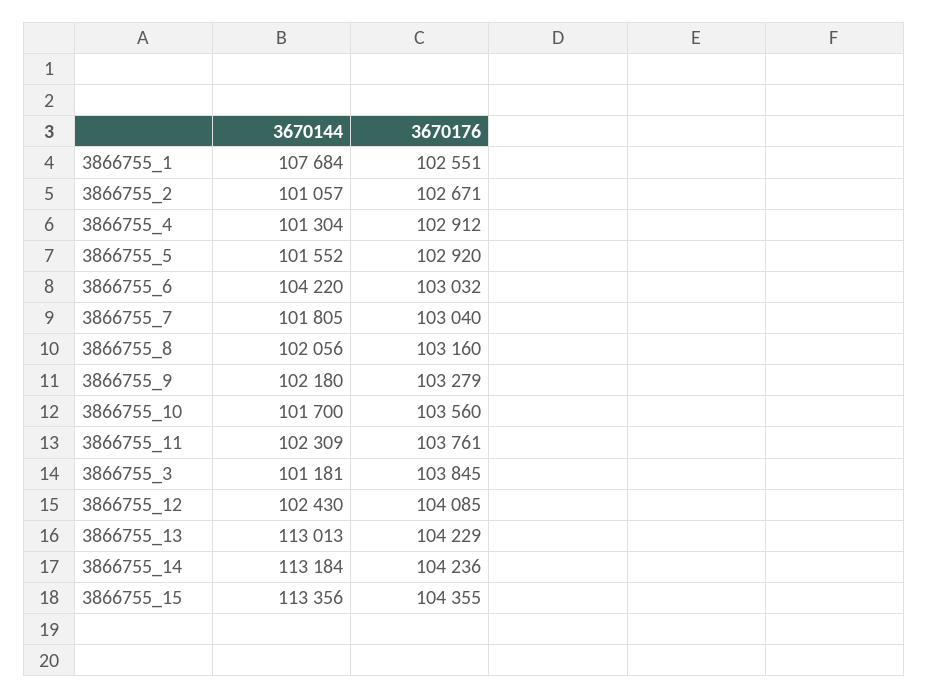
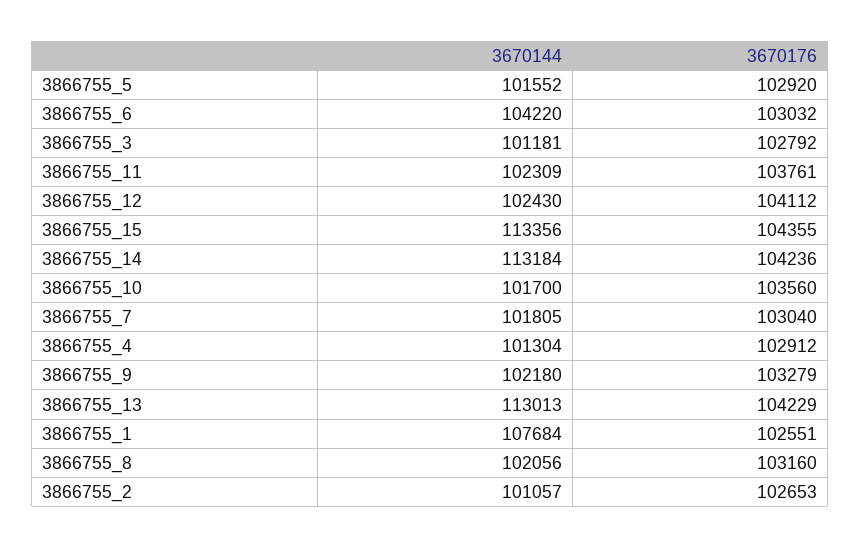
3670176, 3866755_2: 102671 -> 102653
3670176, 3866755_3: 103845 -> 102792
3670176, 3866755_12: 104085 -> 104112

